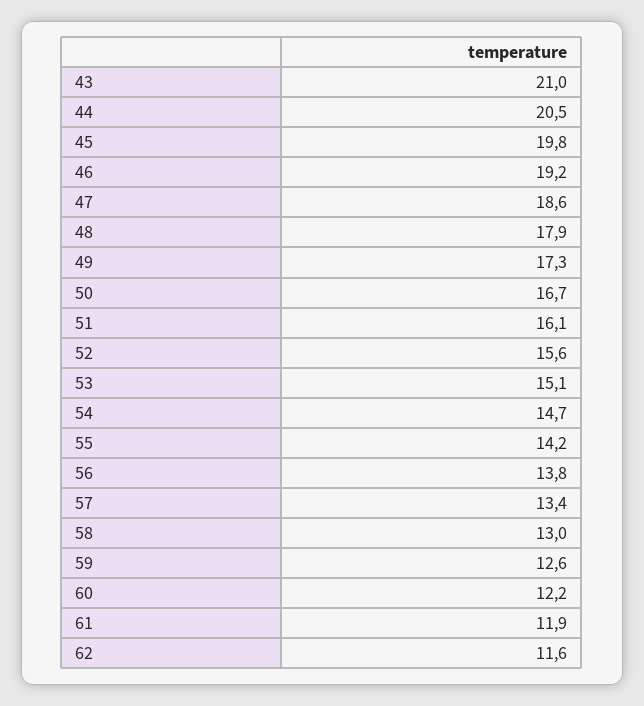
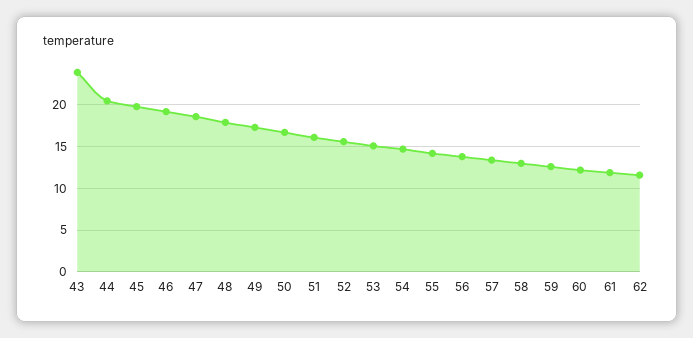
43: 21 -> 24

